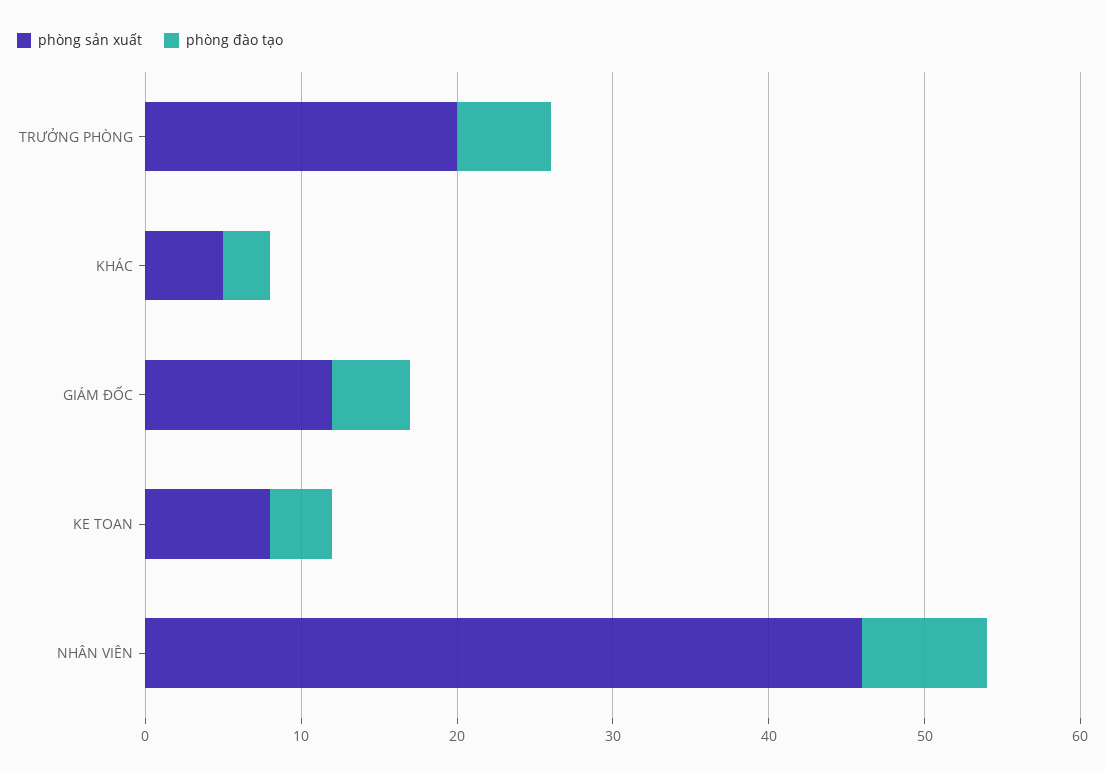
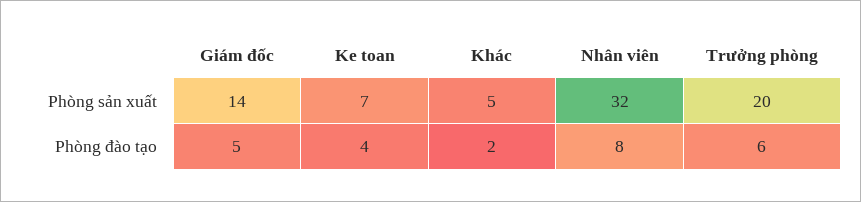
phòng đào tạo, KHÁC: 3 -> 2
phòng sản xuất, GIÁM ĐỐC: 12 -> 14
phòng sản xuất, KE TOAN: 8 -> 7
phòng sản xuất, NHÂN VIÊN: 46 -> 32

